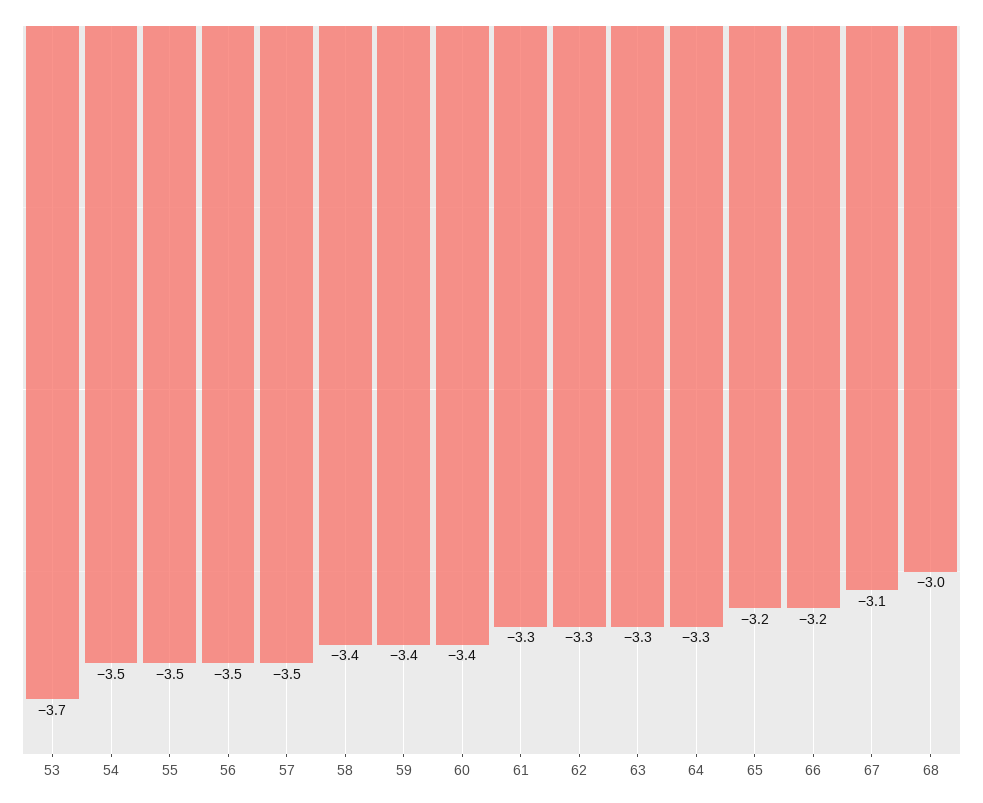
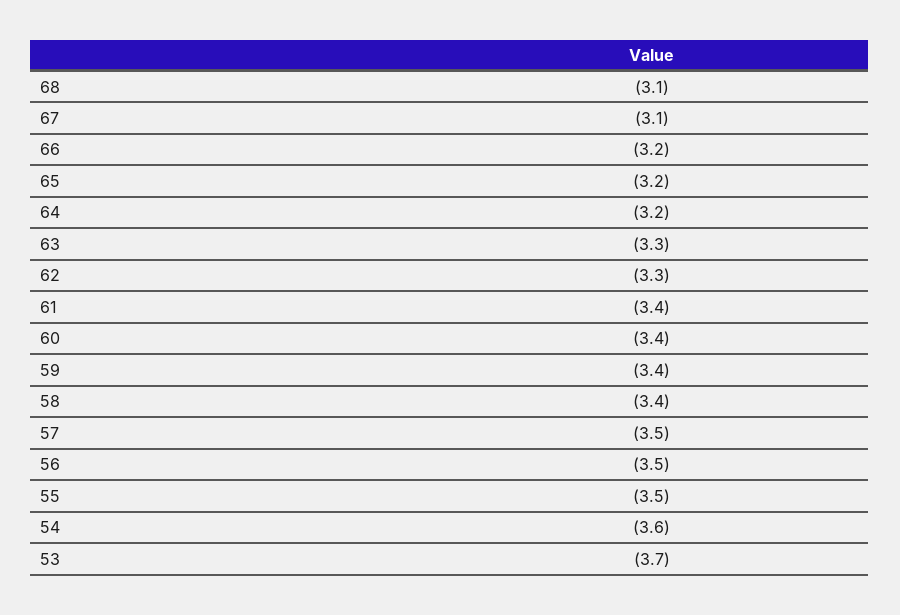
54: -3.5 -> -3.6
61: -3.3 -> -3.4
64: -3.3 -> -3.2
68: -3 -> -3.1

